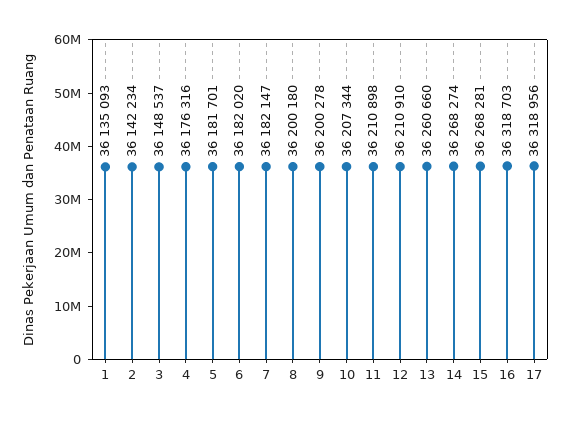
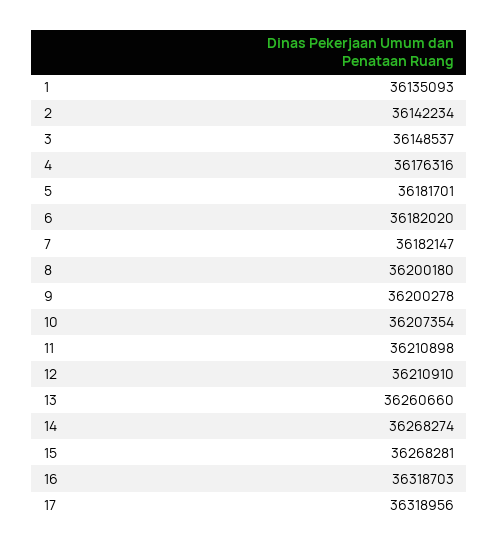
10: 36207344 -> 36207354

